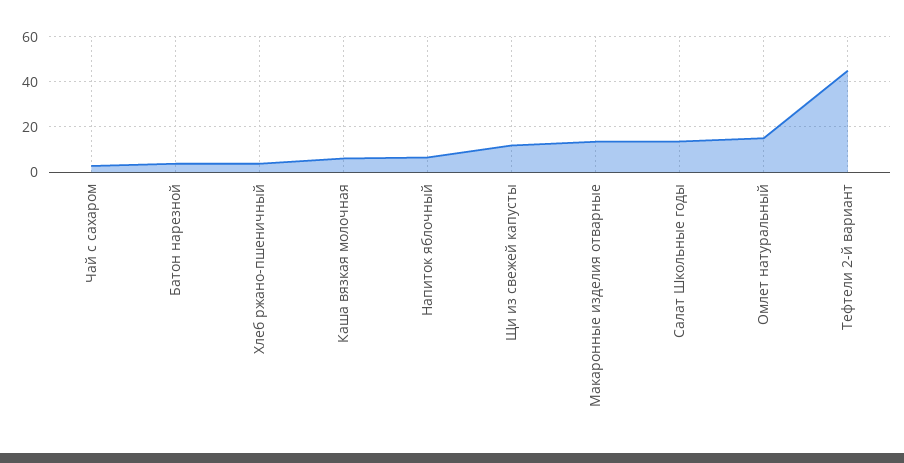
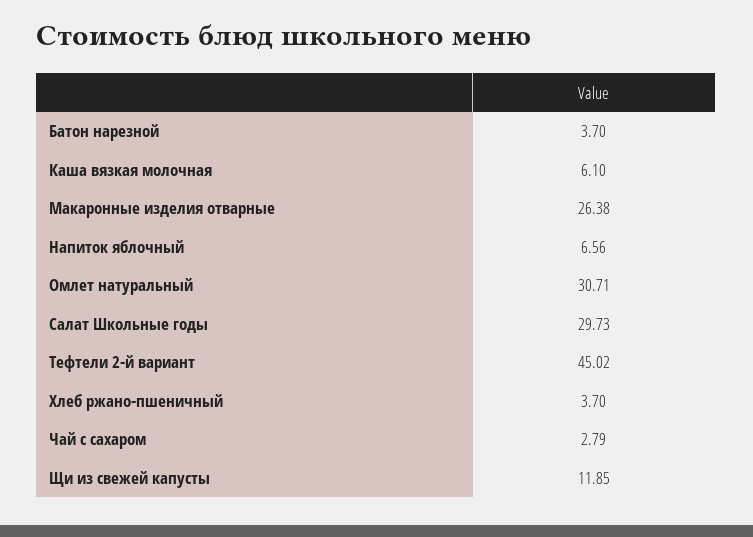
Макаронные изделия отварные: 15 -> 26.38
Салат Школьные годы: 15 -> 29.73
Омлет натуральный: 15 -> 30.71

